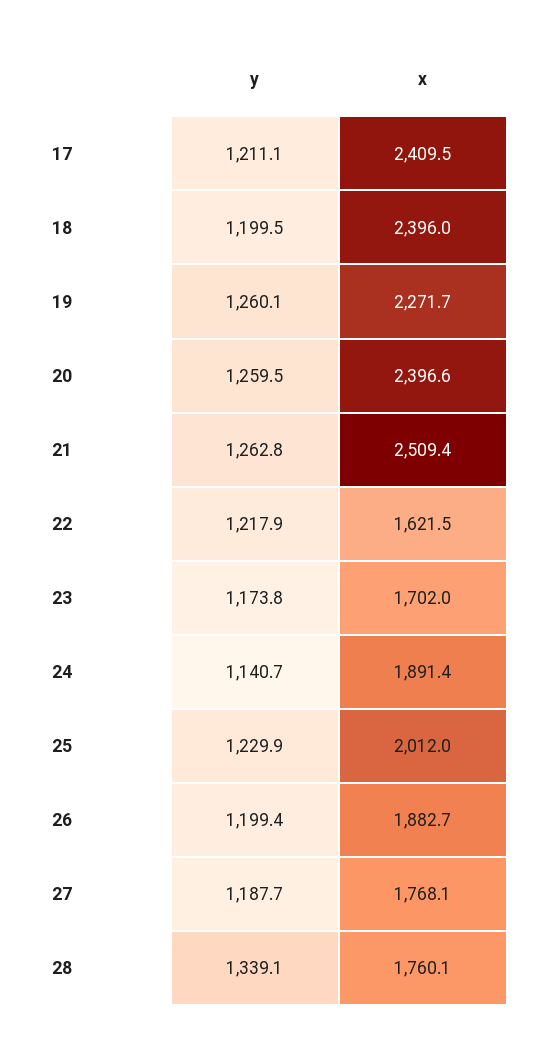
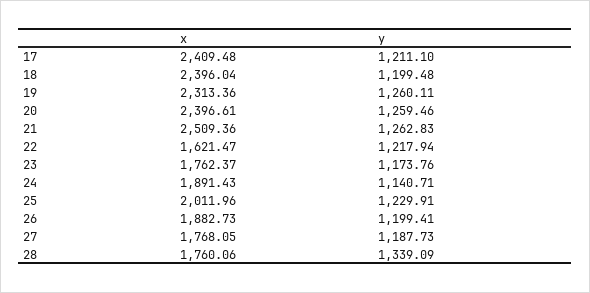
x, 19: 2271.7 -> 2313.36
x, 23: 1702 -> 1762.37

